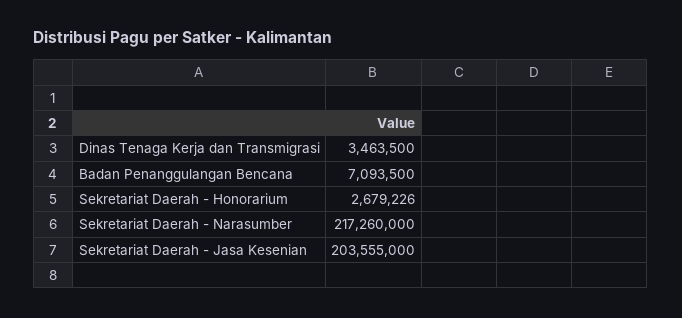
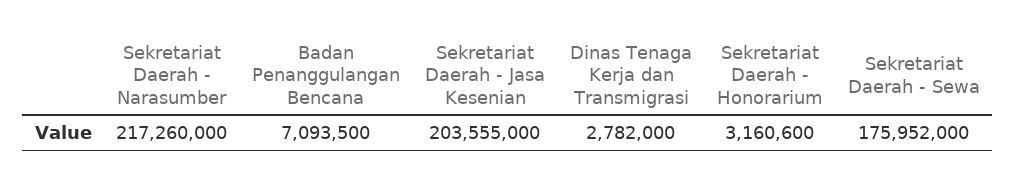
Dinas Tenaga Kerja dan Transmigrasi: 3463500 -> 2782000
Sekretariat Daerah - Honorarium: 2679226 -> 3160600
Sekretariat Daerah - Sewa: none -> 175952000

